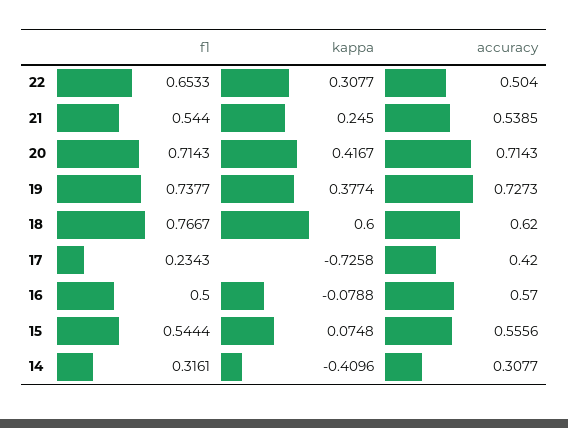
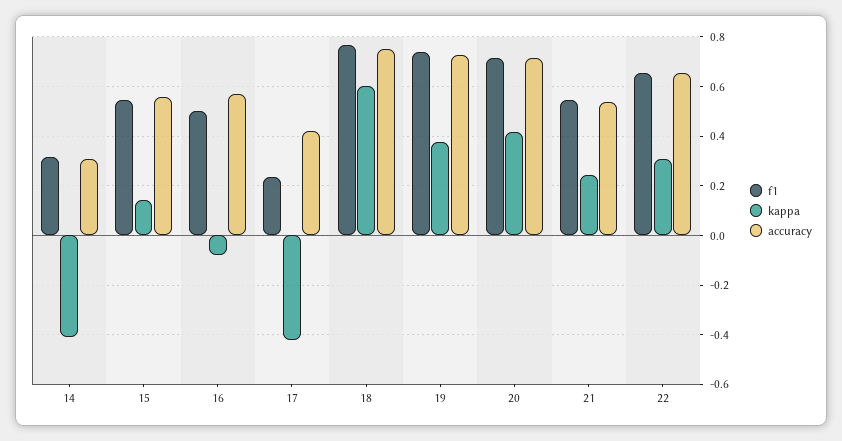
accuracy, 22: 0.504 -> 0.65
accuracy, 18: 0.62 -> 0.75
kappa, 17: -0.7258 -> -0.425
kappa, 15: 0.0748 -> 0.15

